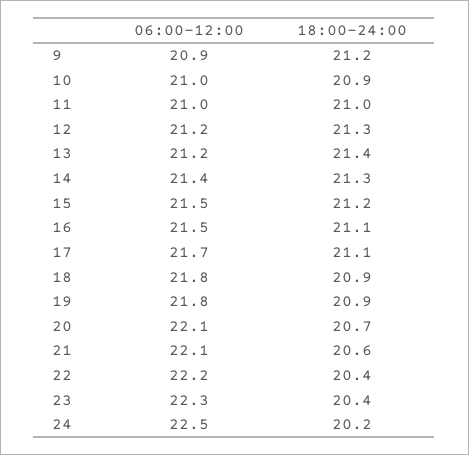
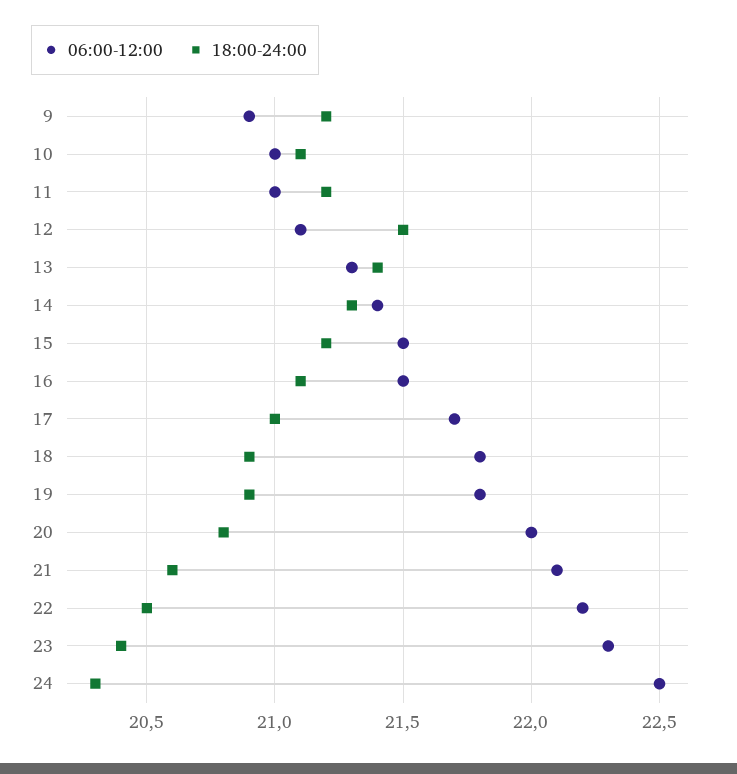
18:00-24:00, 10: 20.9 -> 21.1
18:00-24:00, 11: 21 -> 21.2
06:00-12:00, 12: 21.2 -> 21.1
18:00-24:00, 12: 21.3 -> 21.5
06:00-12:00, 13: 21.2 -> 21.3
18:00-24:00, 17: 21.1 -> 21
06:00-12:00, 20: 22.1 -> 22
18:00-24:00, 20: 20.7 -> 20.8
18:00-24:00, 22: 20.4 -> 20.5
18:00-24:00, 24: 20.2 -> 20.3

